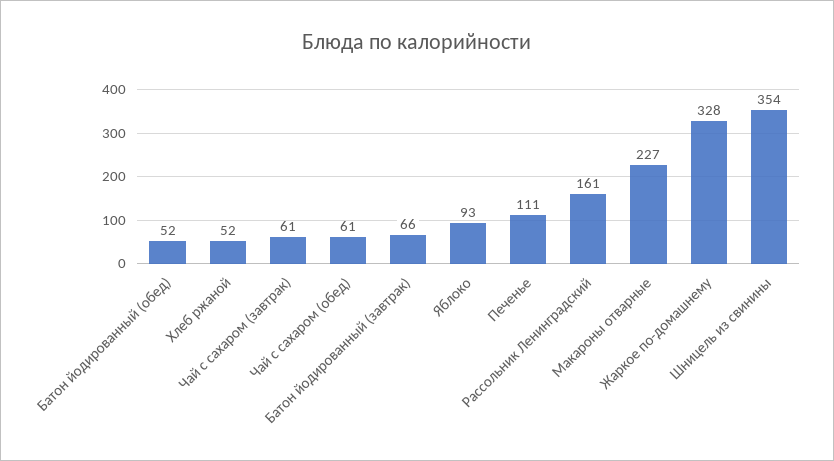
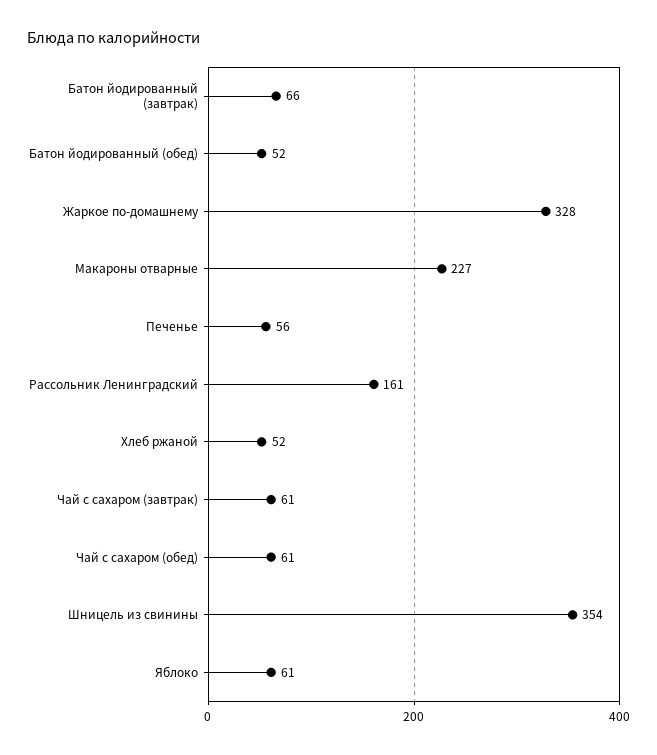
Яблоко: 93 -> 61
Печенье: 111 -> 56

